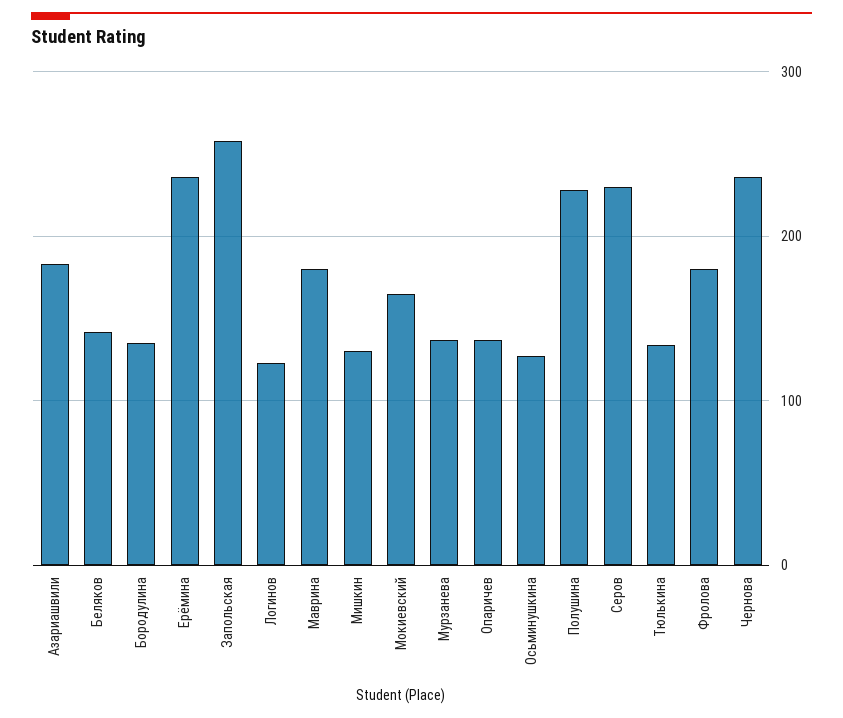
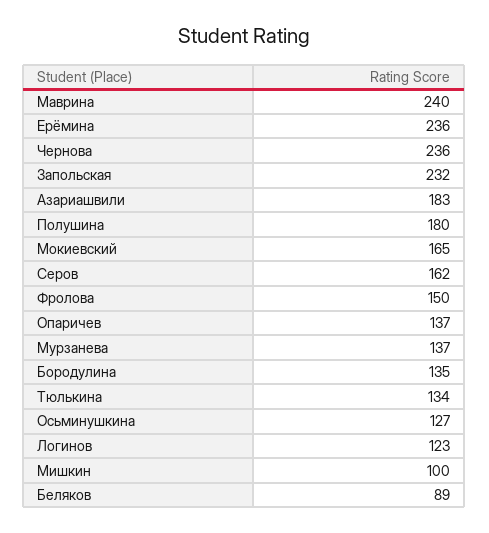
Беляков: 140 -> 89
Запольская: 260 -> 232
Маврина: 180 -> 240
Мишкин: 130 -> 100
Полушина: 230 -> 180
Серов: 230 -> 162
Фролова: 180 -> 150

